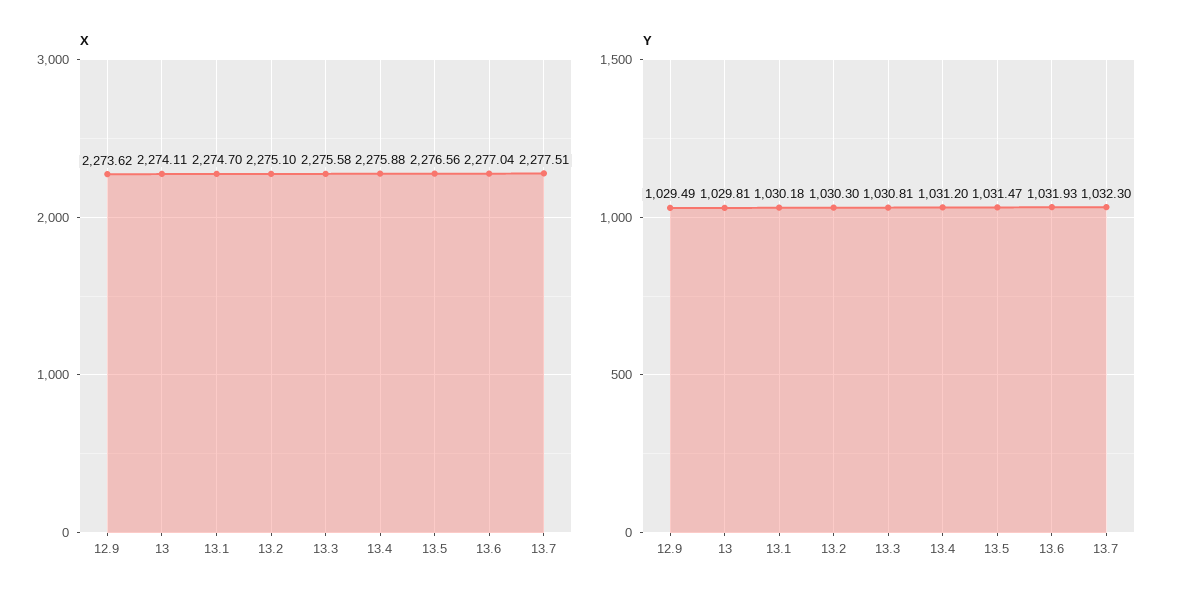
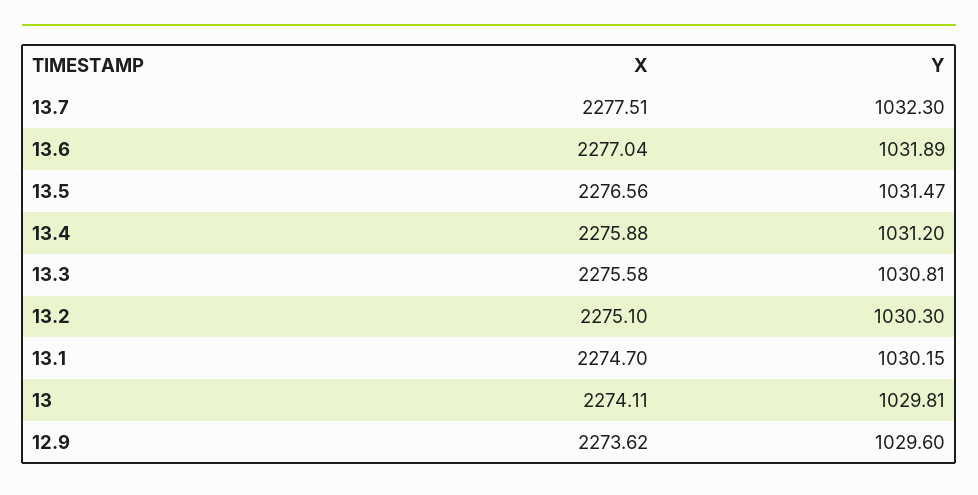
Y, 12.9: 1029.49 -> 1029.6
Y, 13.1: 1030.18 -> 1030.15
Y, 13.6: 1031.93 -> 1031.89

